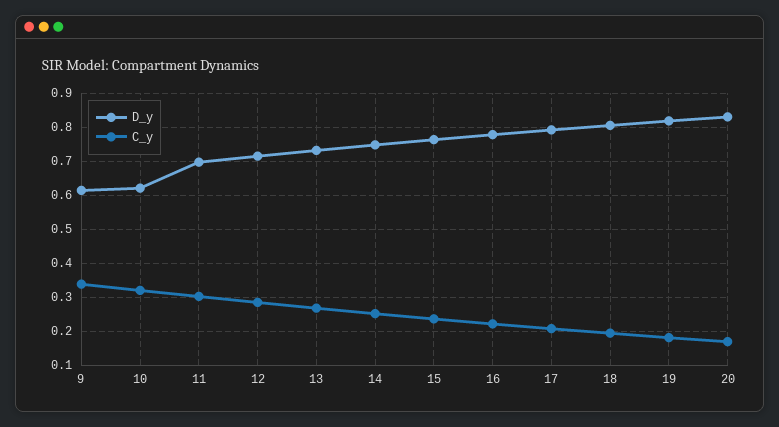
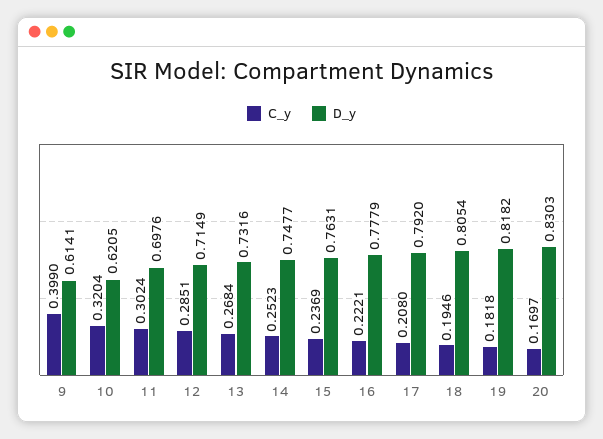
C_y, 9: 0.34 -> 0.399

